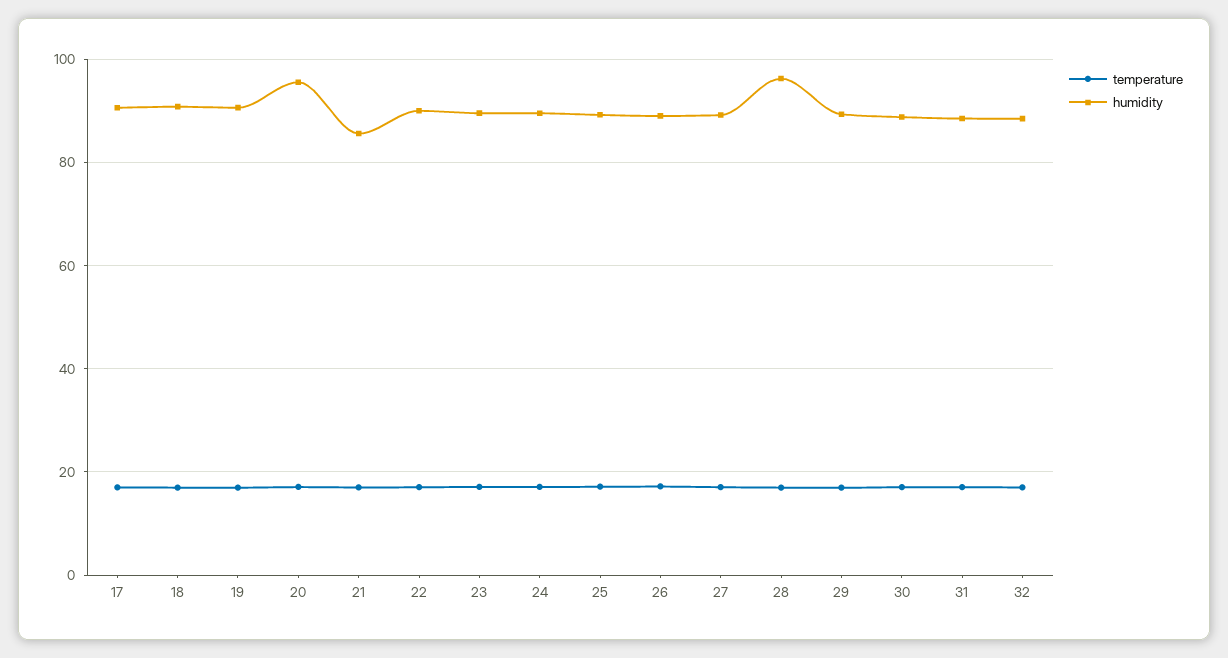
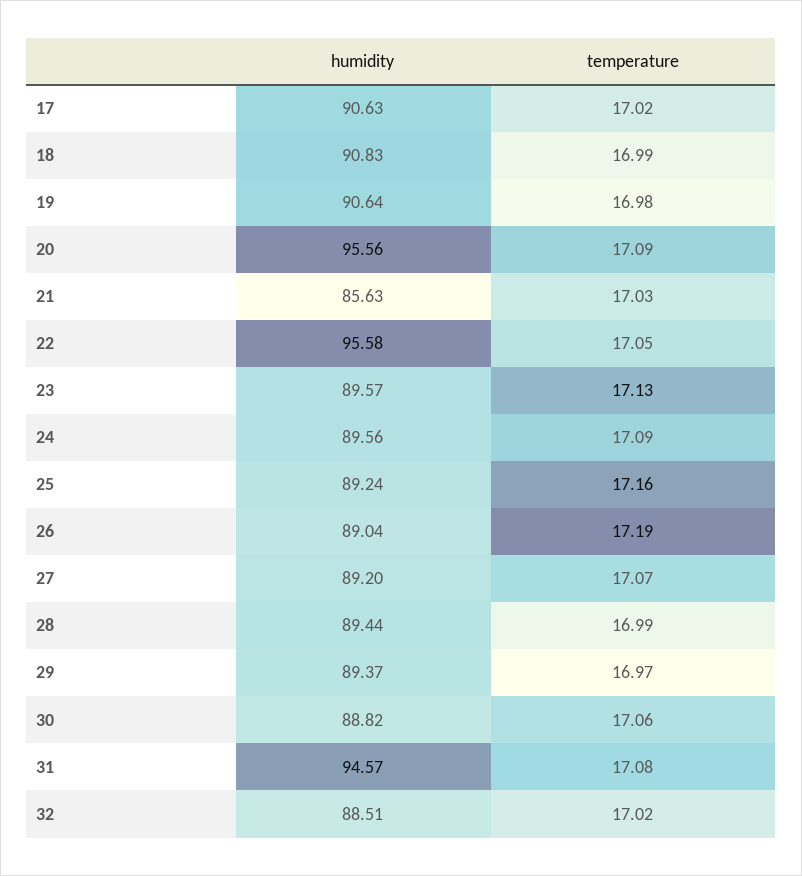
humidity, 22: 90 -> 95.58
humidity, 28: 96 -> 89.44
humidity, 31: 88 -> 94.57

